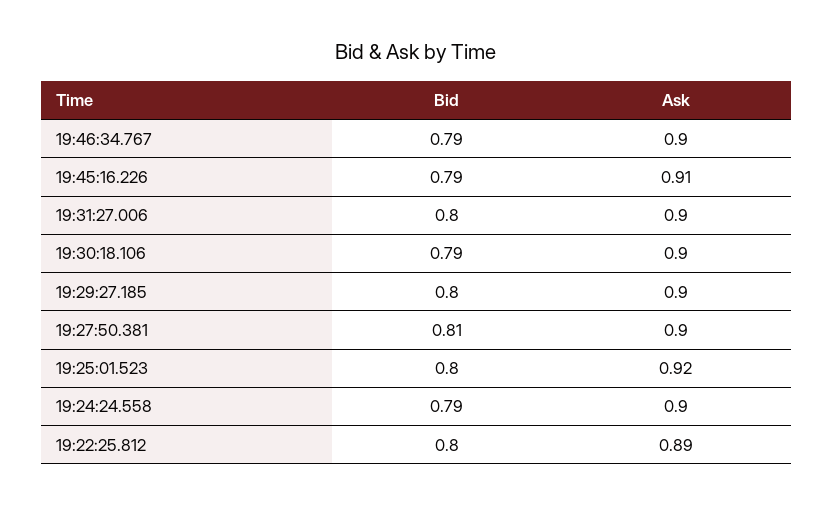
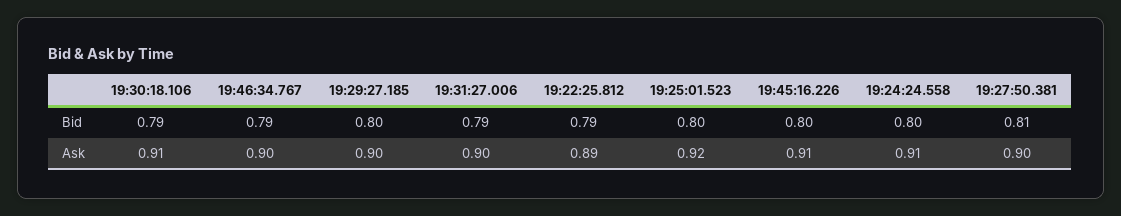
Bid, 19:45:16.226: 0.79 -> 0.8
Bid, 19:31:27.006: 0.8 -> 0.79
Ask, 19:30:18.106: 0.9 -> 0.91
Bid, 19:24:24.558: 0.79 -> 0.8
Ask, 19:24:24.558: 0.9 -> 0.91
Bid, 19:22:25.812: 0.8 -> 0.79

